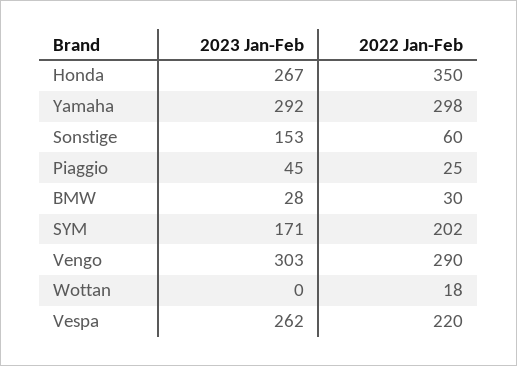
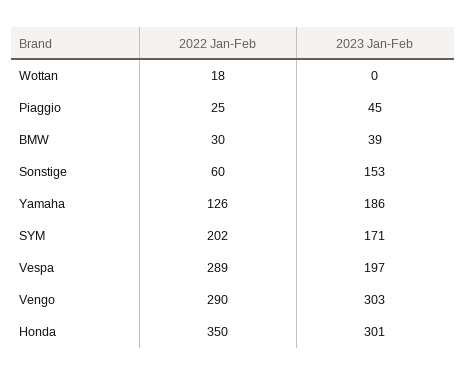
2023 Jan-Feb, Honda: 267 -> 301
2023 Jan-Feb, Yamaha: 292 -> 186
2022 Jan-Feb, Yamaha: 298 -> 126
2023 Jan-Feb, BMW: 28 -> 39
2023 Jan-Feb, Vespa: 262 -> 197
2022 Jan-Feb, Vespa: 220 -> 289

